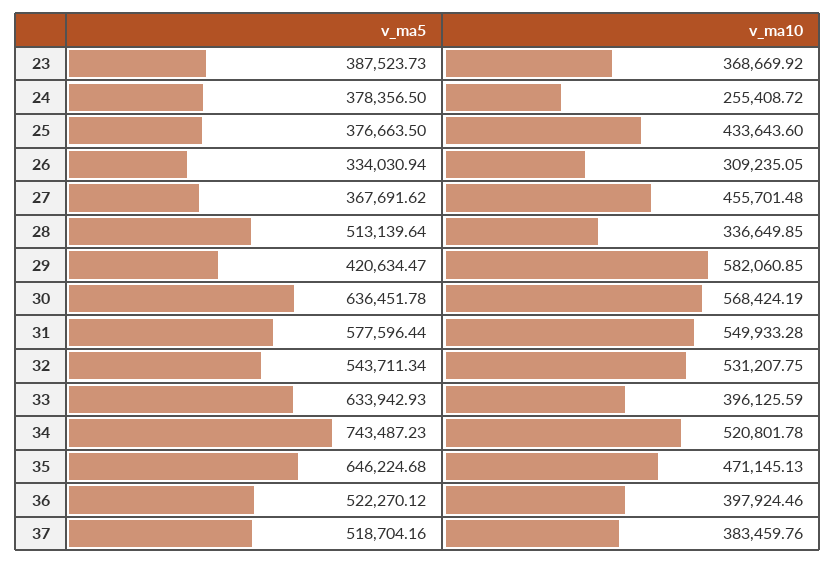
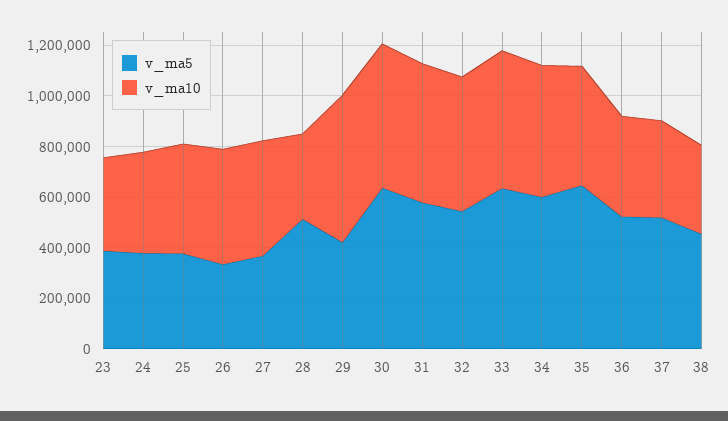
v_ma10, 24: 255408.72 -> 400000
v_ma10, 26: 309235.05 -> 450000
v_ma10, 33: 396125.59 -> 550000
v_ma5, 34: 743487.23 -> 600000
v_ma5, 38: none -> 450000
v_ma10, 38: none -> 350000

